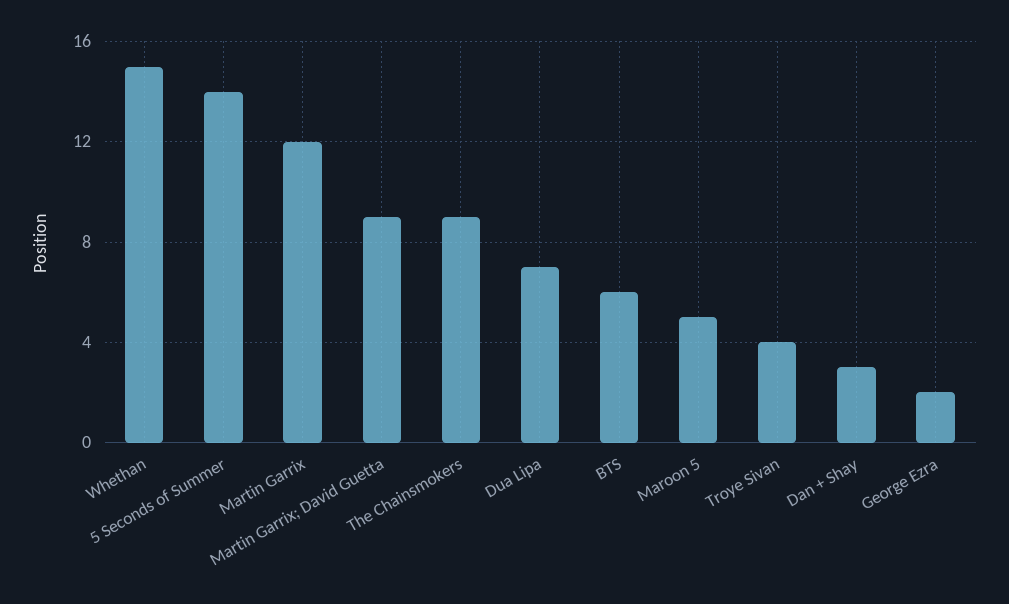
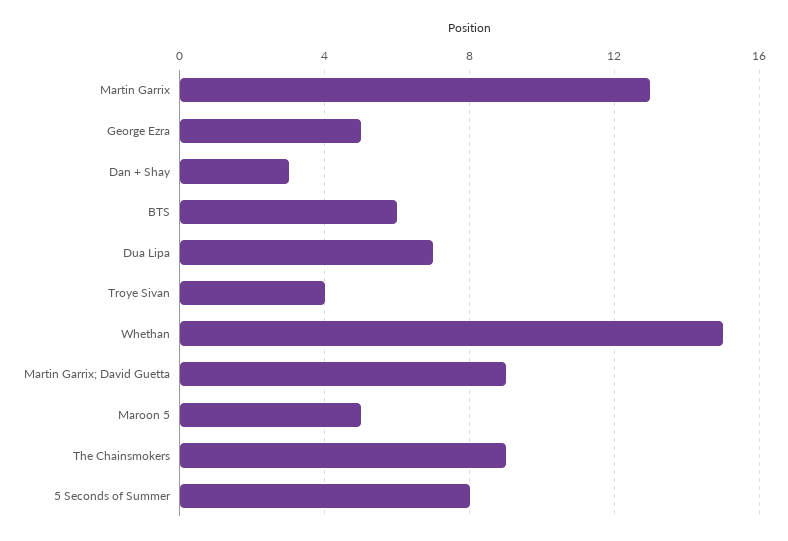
5 Seconds of Summer: 14 -> 8
Martin Garrix: 12 -> 13
George Ezra: 2 -> 5

